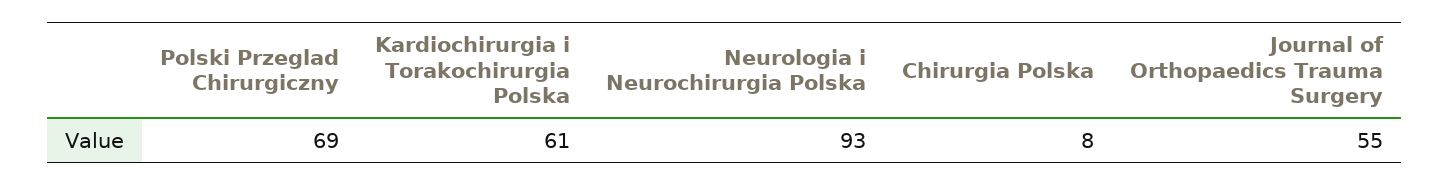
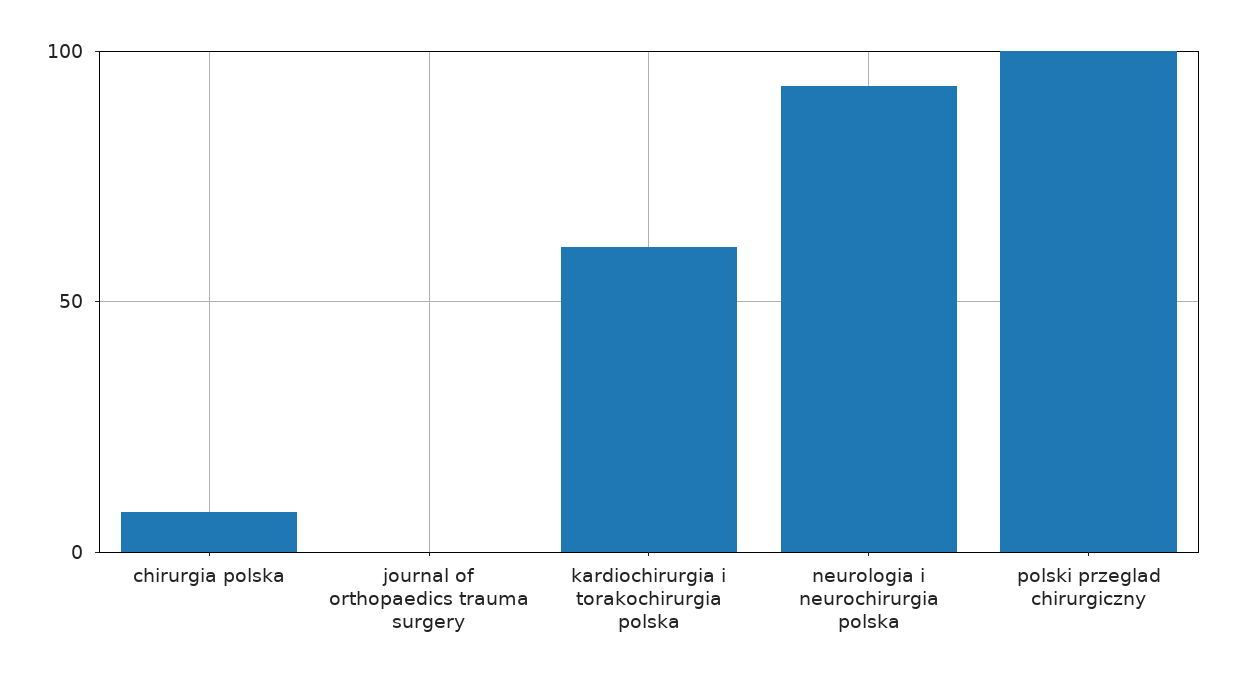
Polski Przeglad Chirurgiczny: 69 -> 100
Journal of Orthopaedics Trauma Surgery: 55 -> 0

